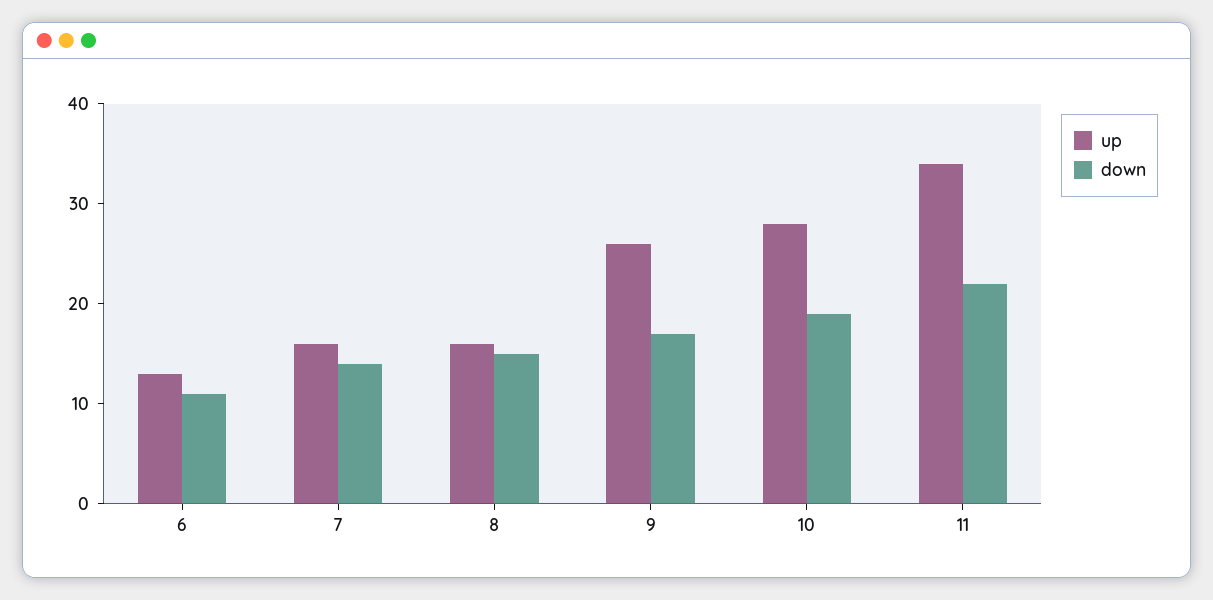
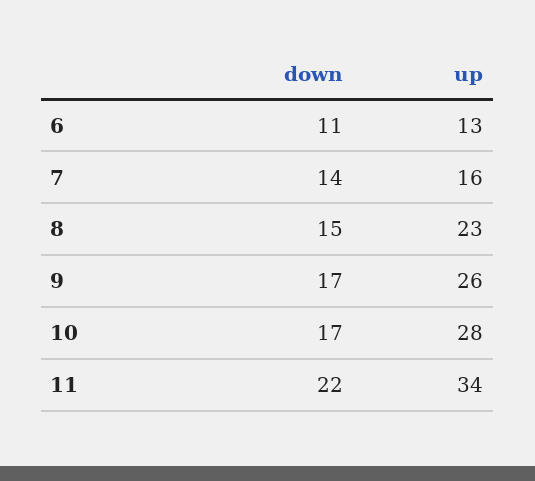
up, 8: 16 -> 23
down, 10: 19 -> 17

